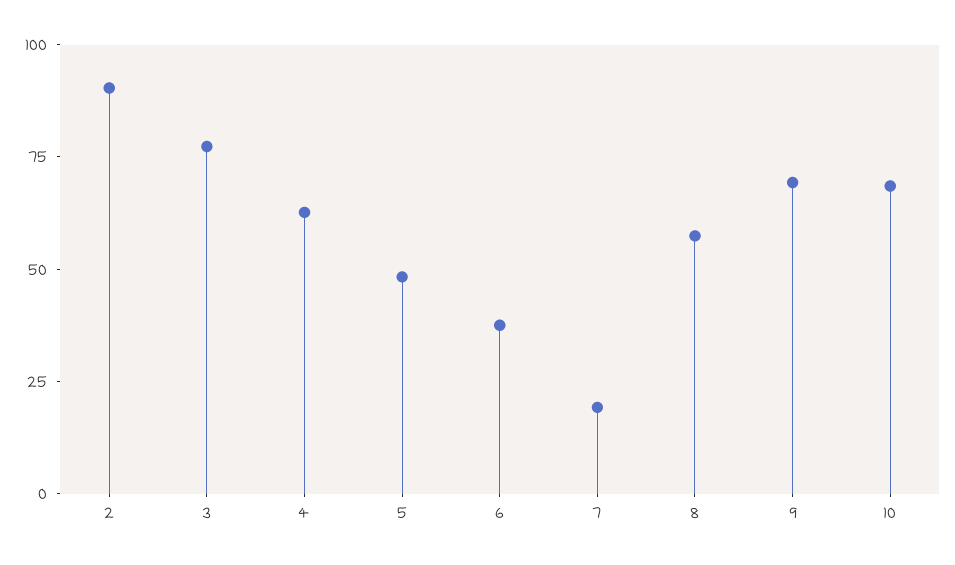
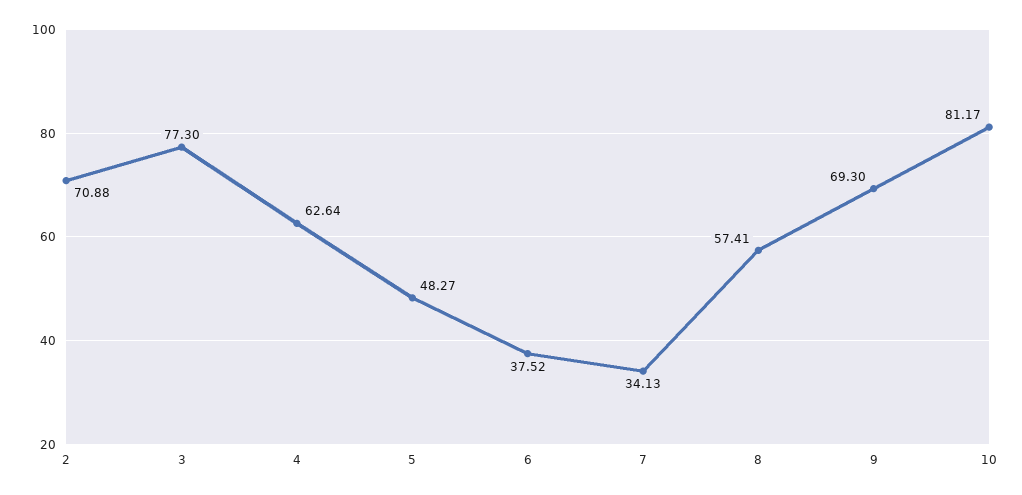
2: 90 -> 70.88
7: 20 -> 34.13
10: 70 -> 81.17

